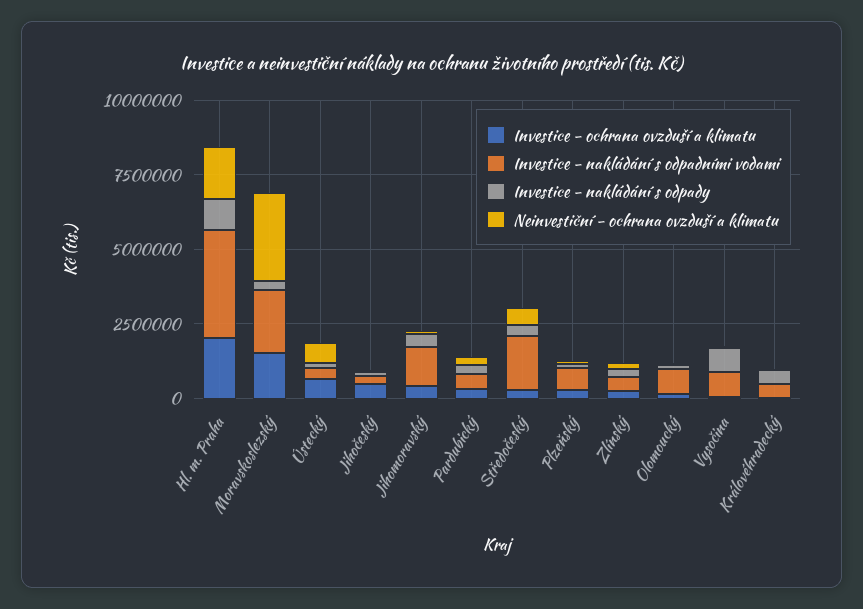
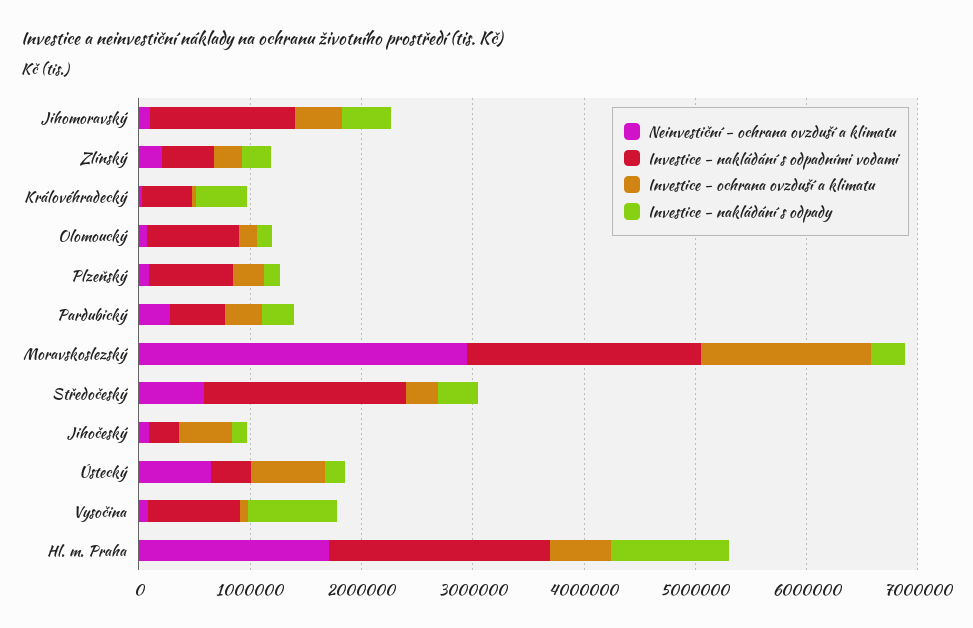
Investice - ochrana ovzduší a klimatu, Hl. m. Praha: 2000000 -> 600000
Investice - nakládání s odpadními vodami, Hl. m. Praha: 3500000 -> 2000000

